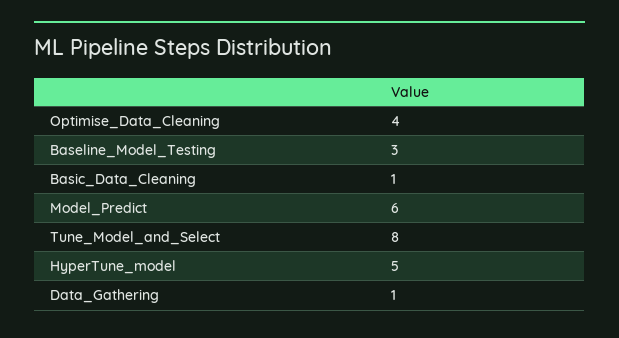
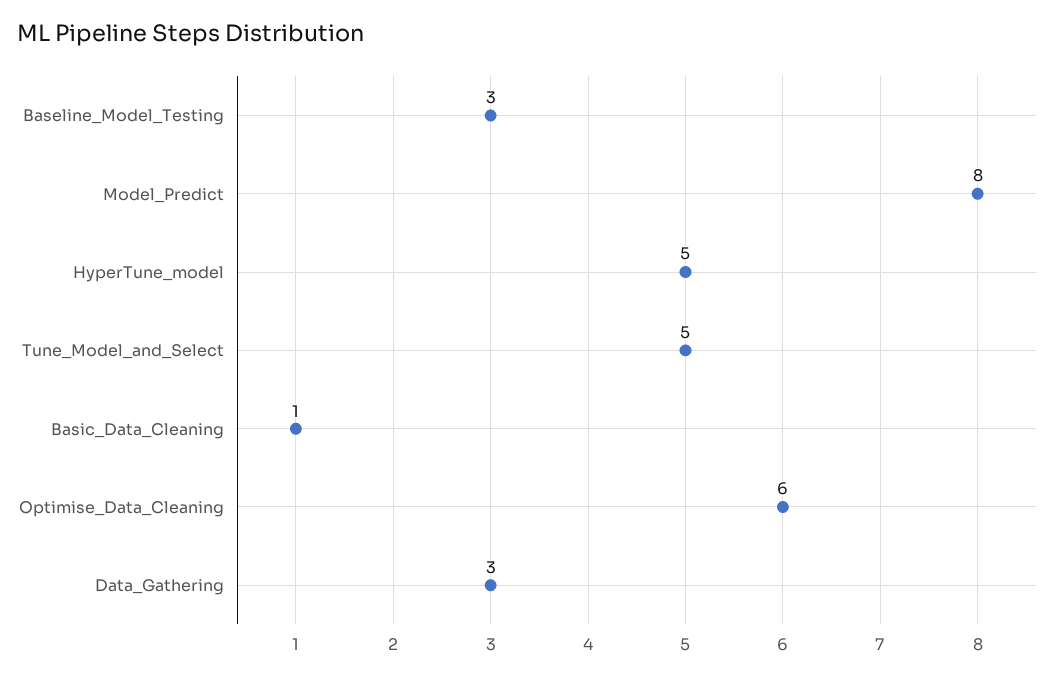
Optimise_Data_Cleaning: 4 -> 6
Model_Predict: 6 -> 8
Tune_Model_and_Select: 8 -> 5
Data_Gathering: 1 -> 3

